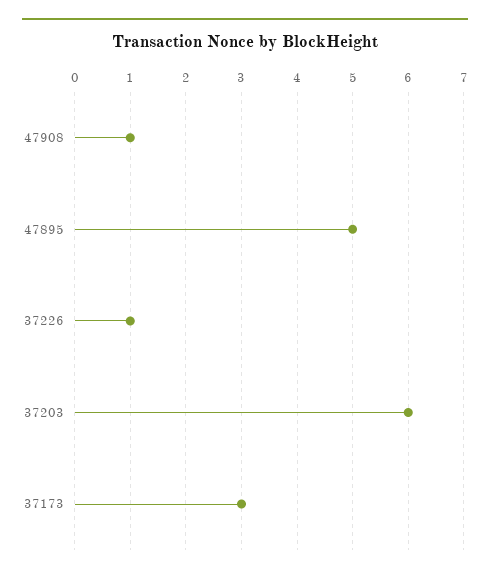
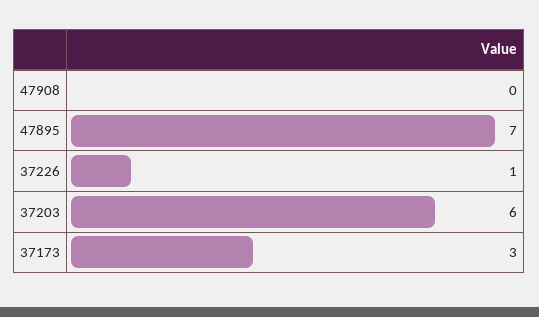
47908: 1 -> 0
47895: 5 -> 7

